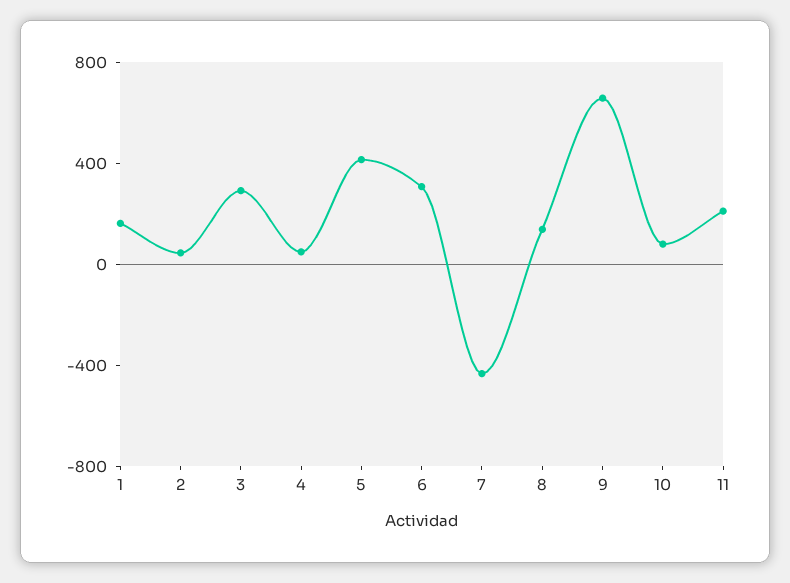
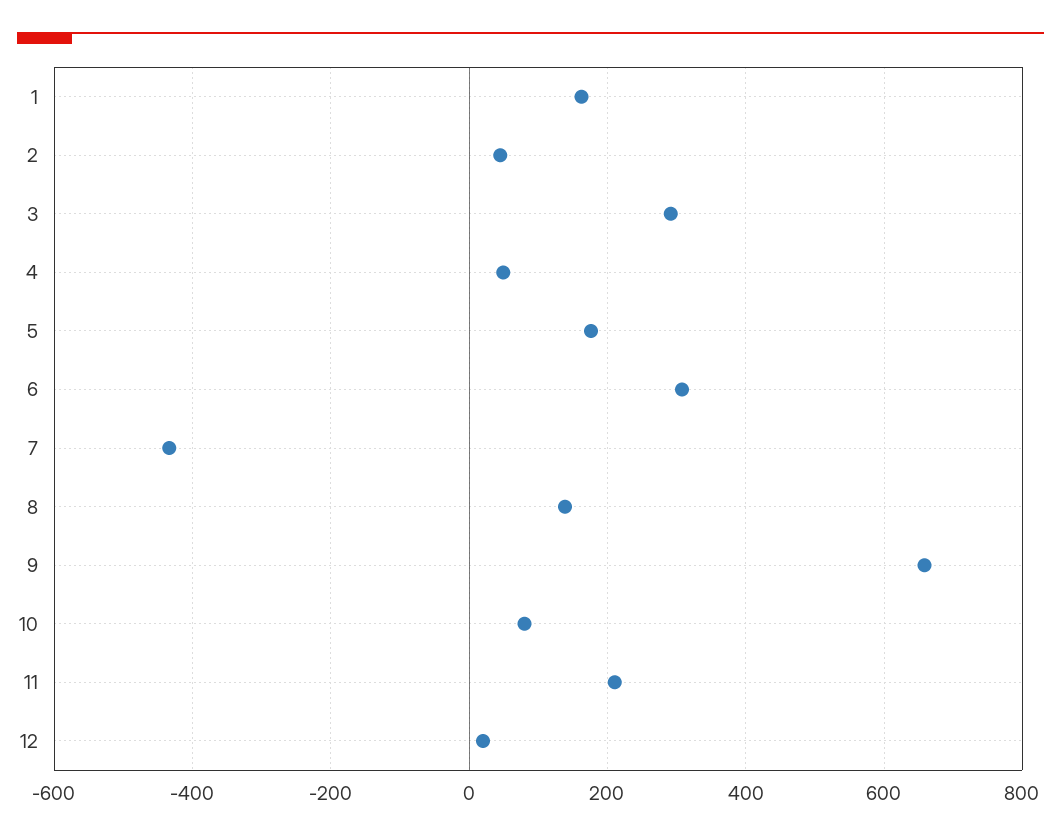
5: 400 -> 180
12: none -> 20

